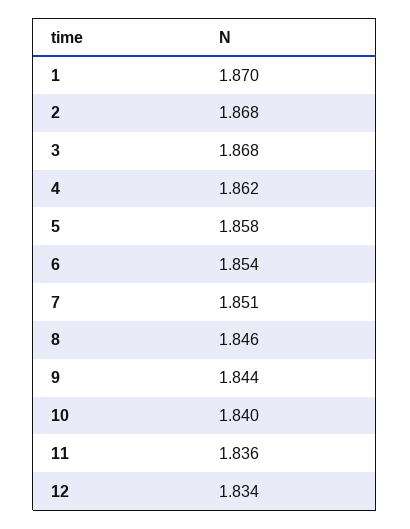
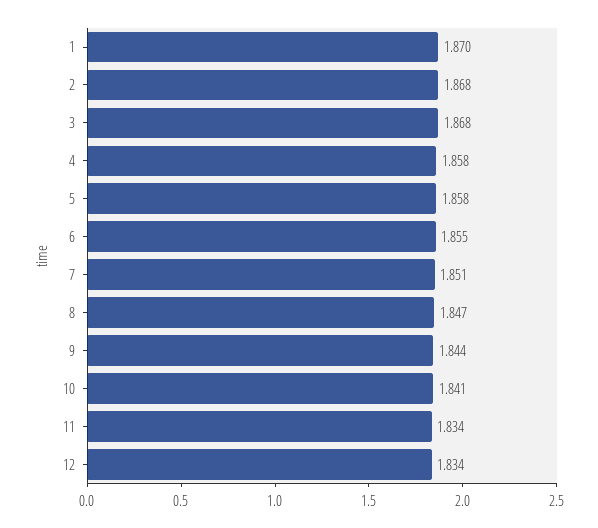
4: 1.862 -> 1.858
6: 1.854 -> 1.855
8: 1.846 -> 1.847
10: 1.84 -> 1.841
11: 1.836 -> 1.834

